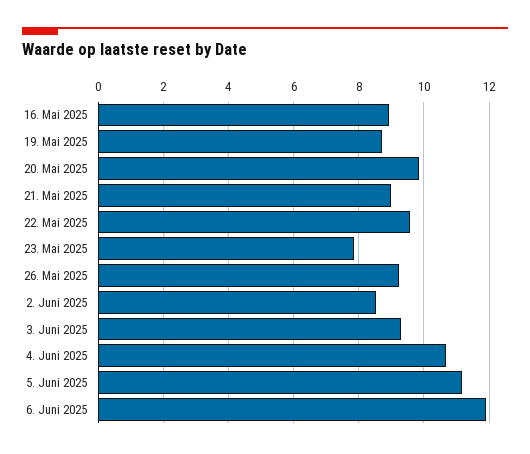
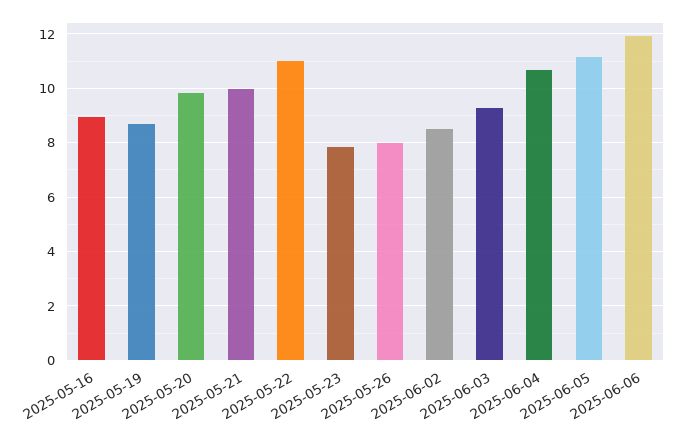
21. Mai 2025: 9 -> 10
22. Mai 2025: 9.6 -> 11
26. Mai 2025: 9.2 -> 8

